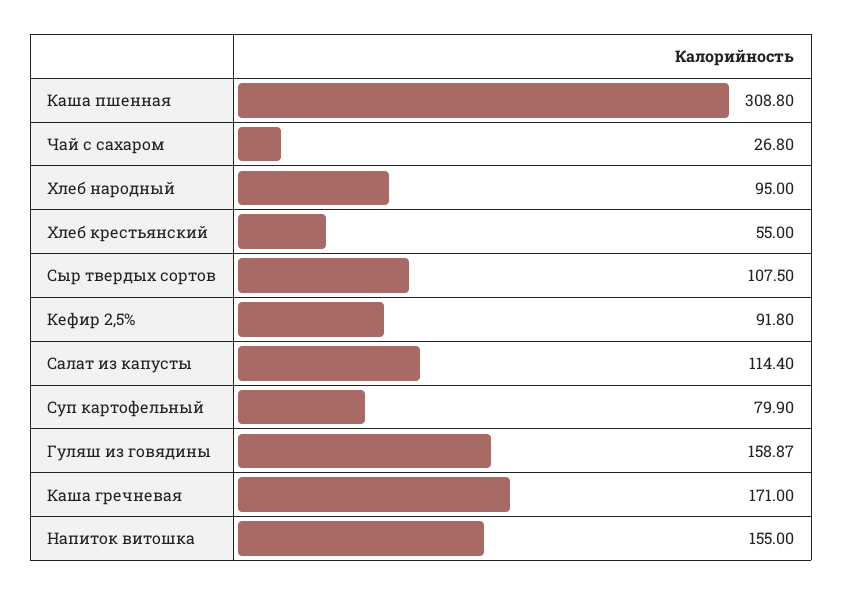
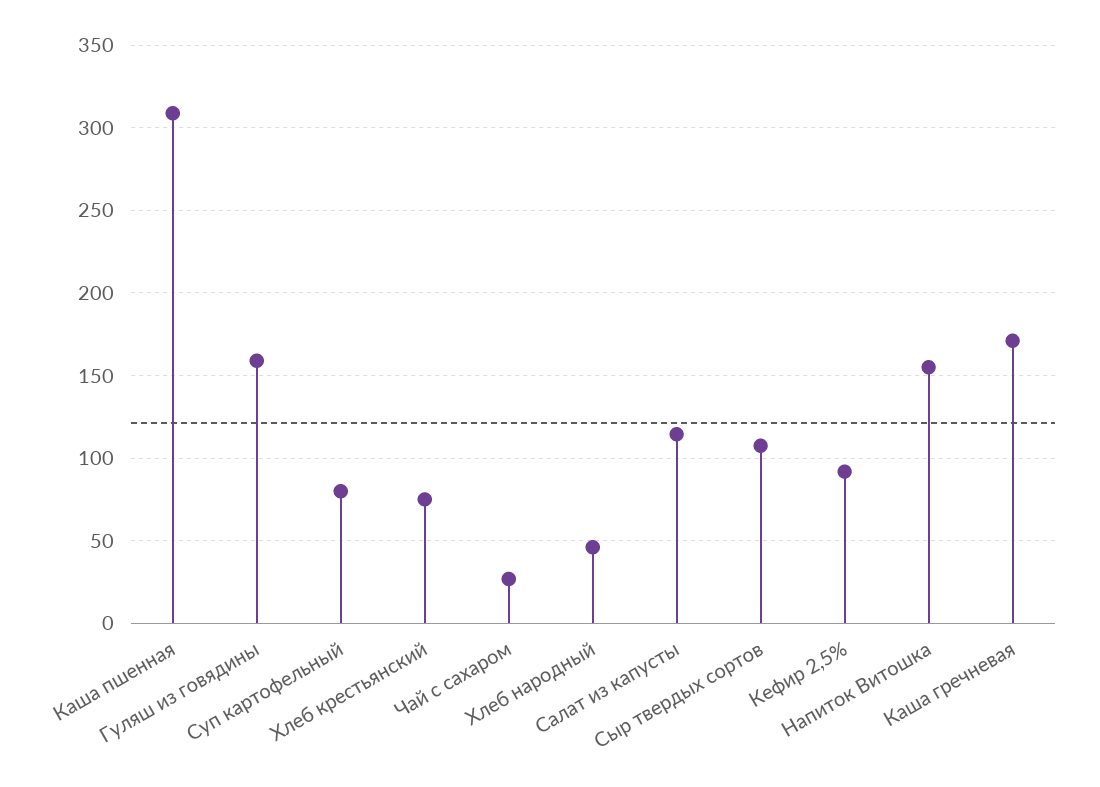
Хлеб народный: 95 -> 45
Хлеб крестьянский: 55 -> 75

